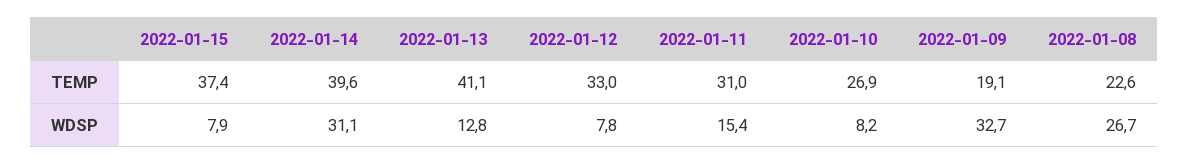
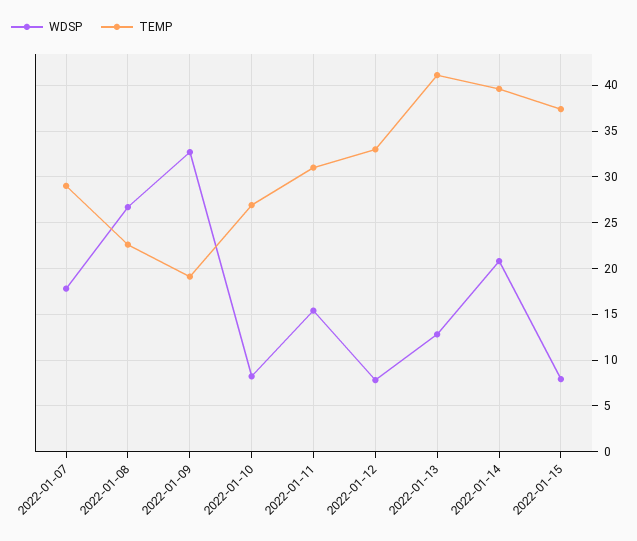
WDSP, 2022-01-14: 31.1 -> 21
WDSP, 2022-01-07: none -> 18
TEMP, 2022-01-07: none -> 29

